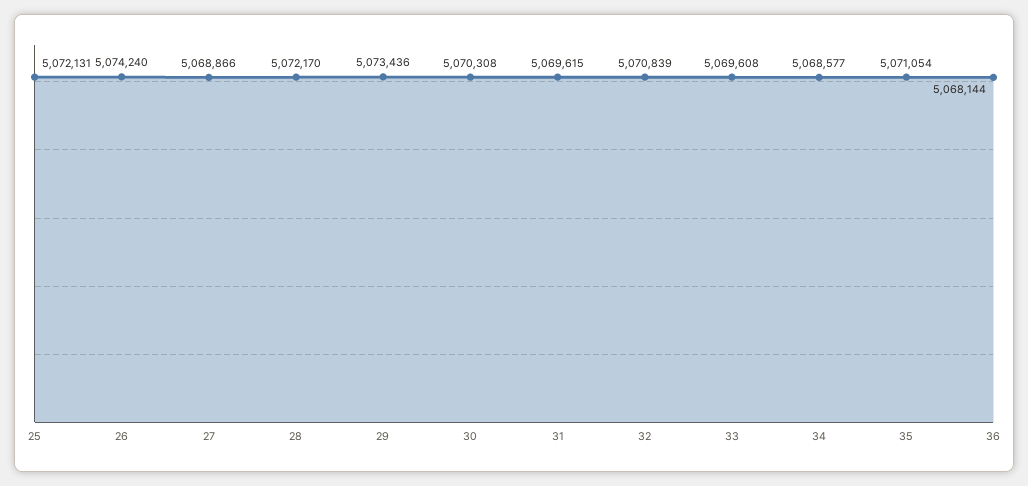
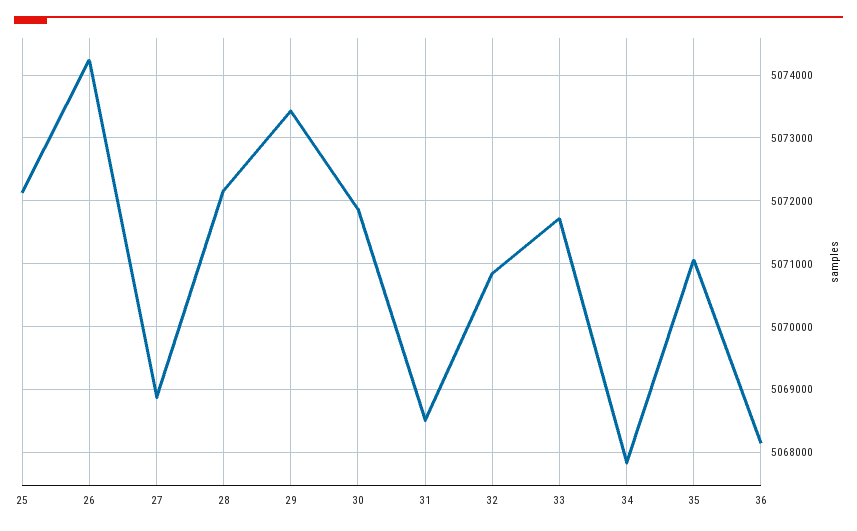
30: 5070308 -> 5071900
31: 5069615 -> 5068500
33: 5069608 -> 5071700
34: 5068577 -> 5067800

